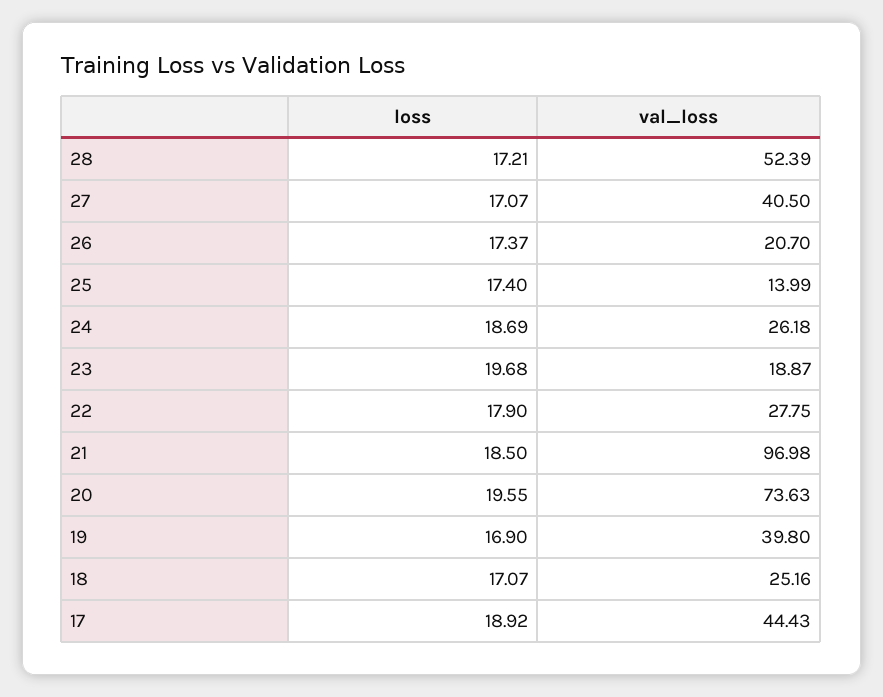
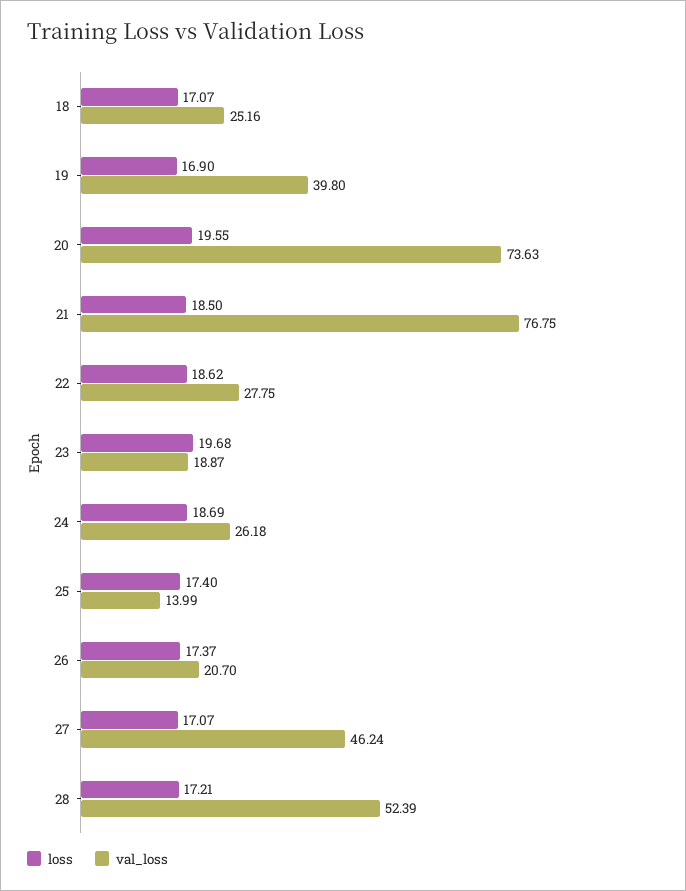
val_loss, 27: 40.5 -> 46.24
loss, 22: 17.9 -> 18.62
val_loss, 21: 96.98 -> 76.75
loss, 17: 18.92 -> none
val_loss, 17: 44.43 -> none

